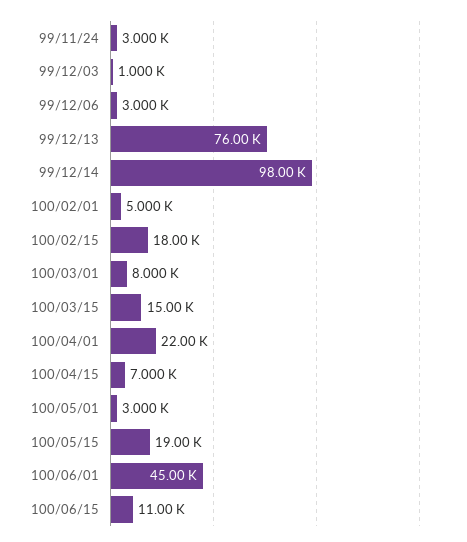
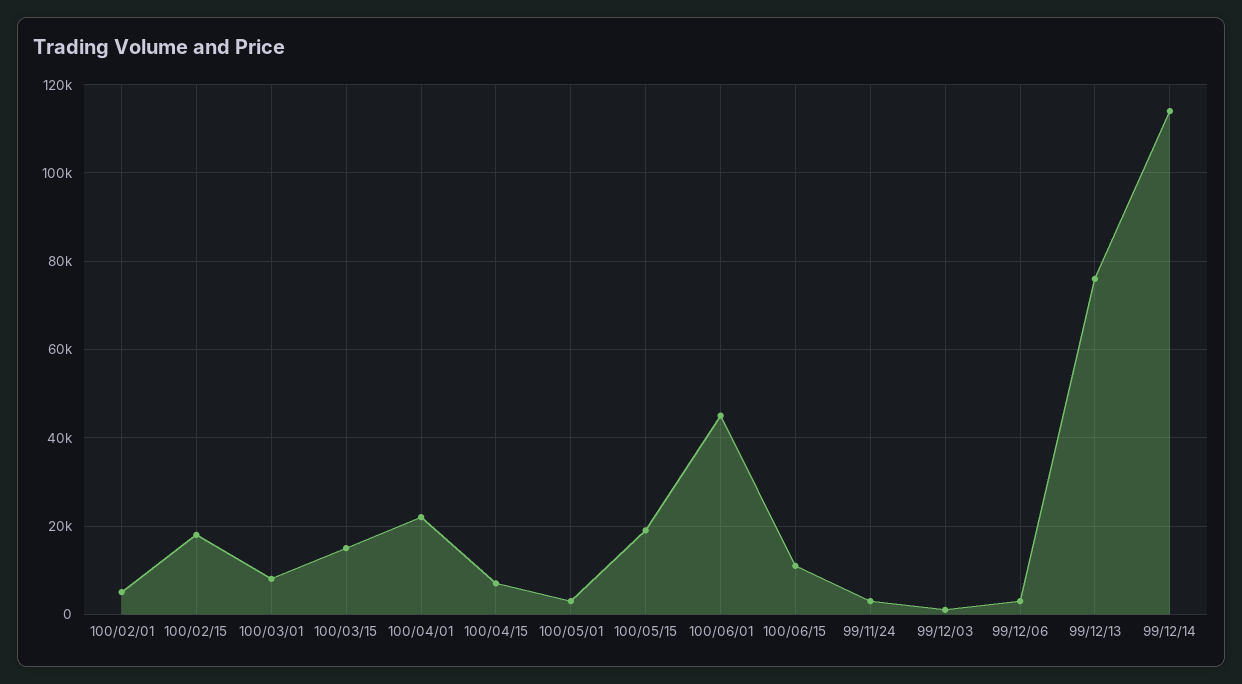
99/12/14: 98000 -> 114000

